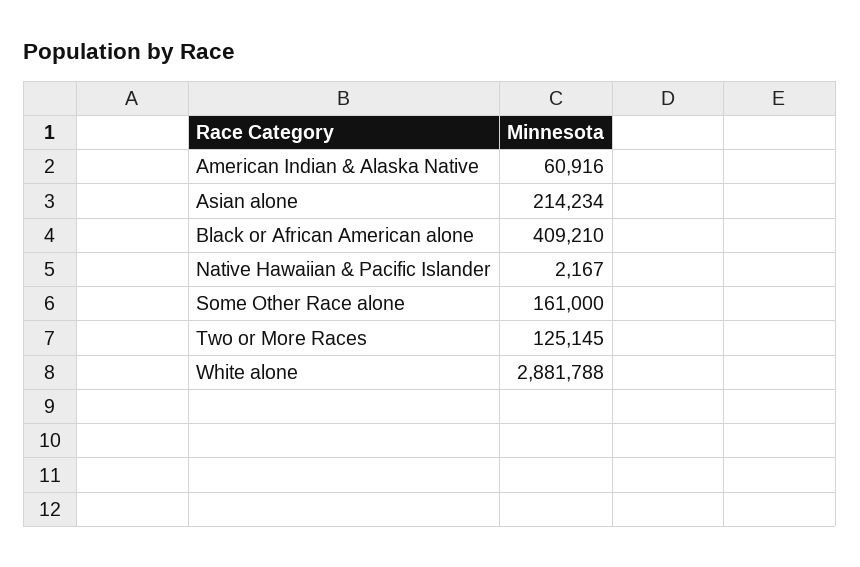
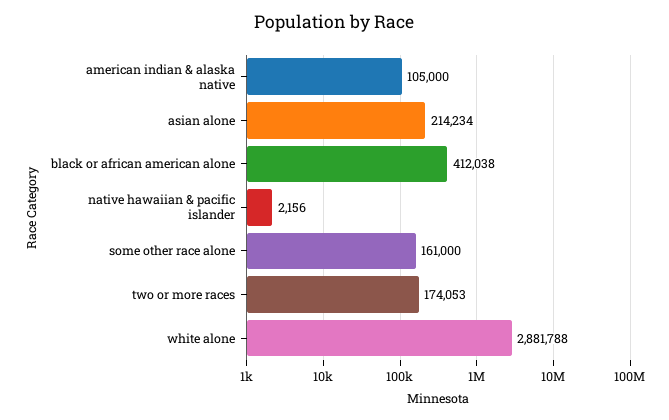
American Indian & Alaska Native: 60916 -> 105000
Black or African American alone: 409210 -> 412038
Native Hawaiian & Pacific Islander: 2167 -> 2156
Two or More Races: 125145 -> 174053

